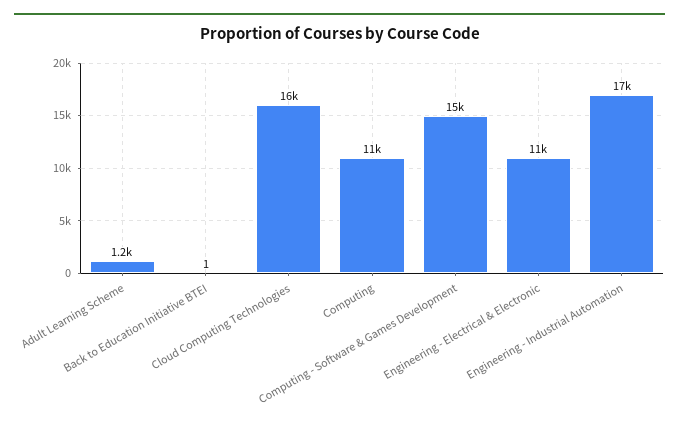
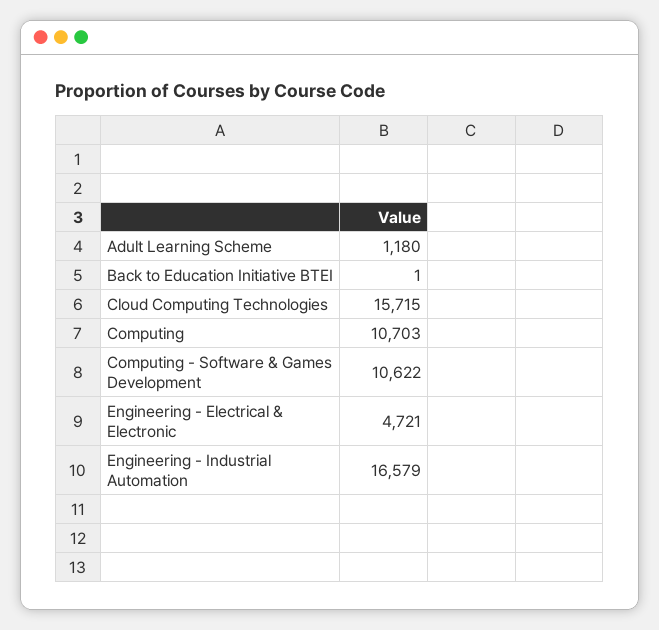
Computing - Software & Games Development: 15000 -> 10622
Engineering - Electrical & Electronic: 11000 -> 4721

